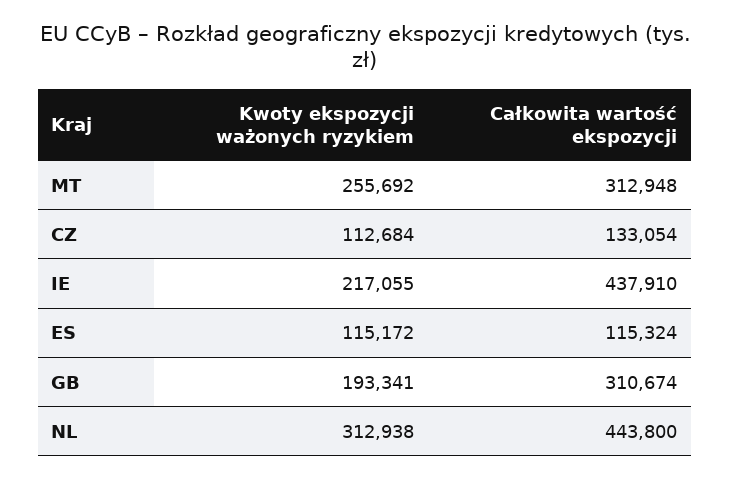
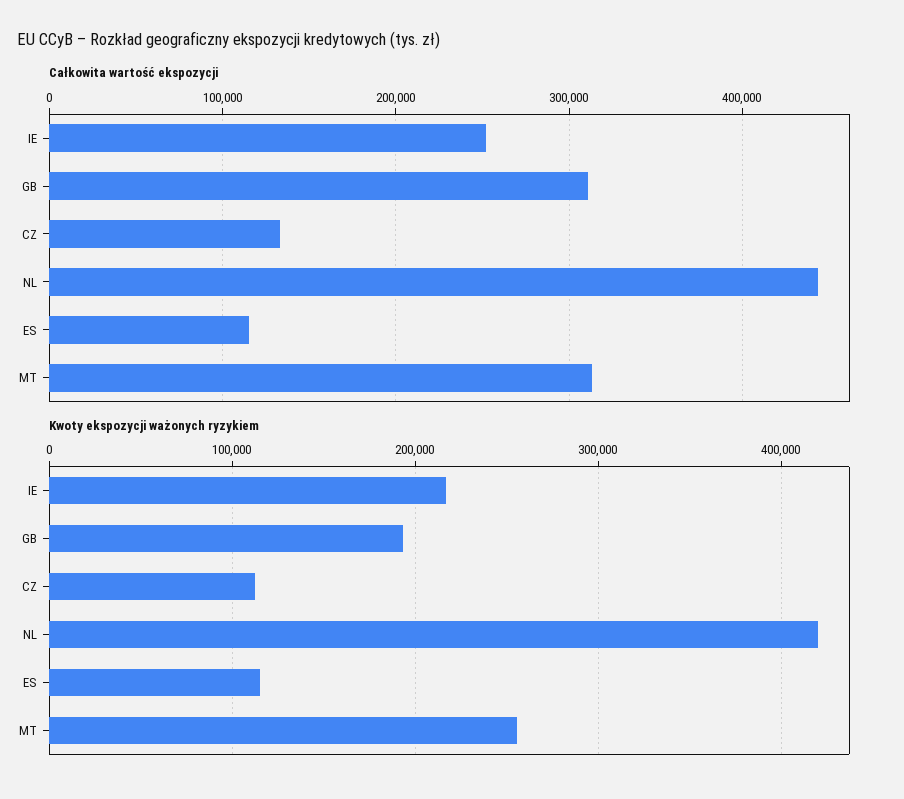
Całkowita wartość ekspozycji, IE: 437910 -> 250000
Kwoty ekspozycji ważonych ryzykiem, NL: 312938 -> 420000

